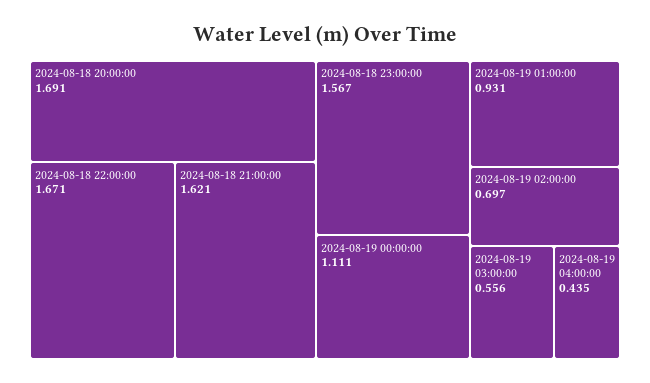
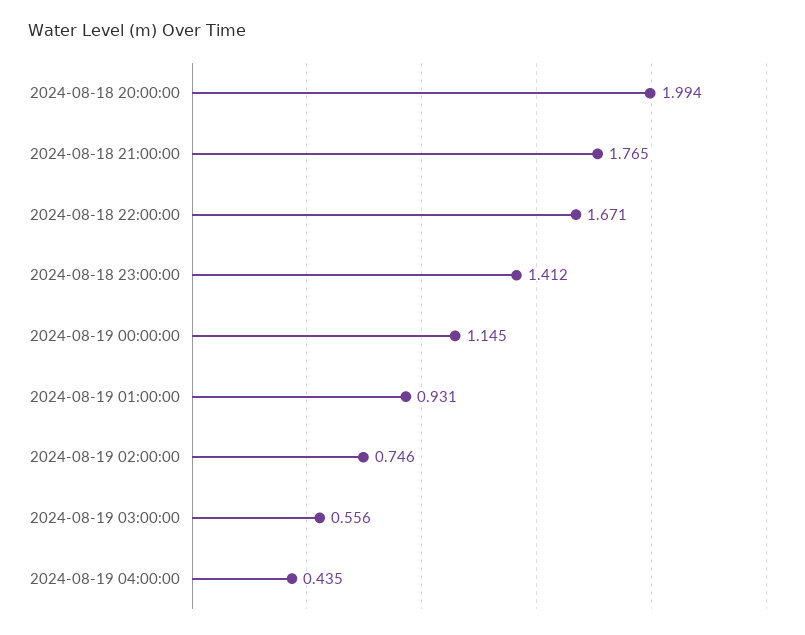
2024-08-18 20:00:00: 1.691 -> 1.994
2024-08-18 21:00:00: 1.621 -> 1.765
2024-08-18 23:00:00: 1.567 -> 1.412
2024-08-19 00:00:00: 1.111 -> 1.145
2024-08-19 02:00:00: 0.697 -> 0.746

